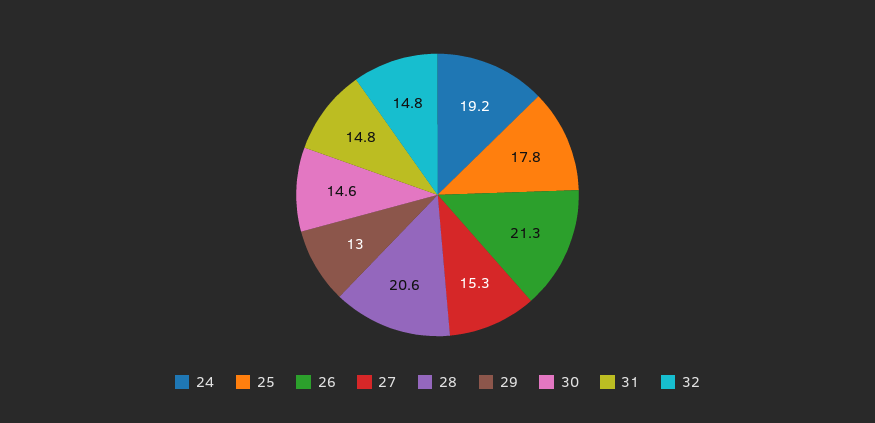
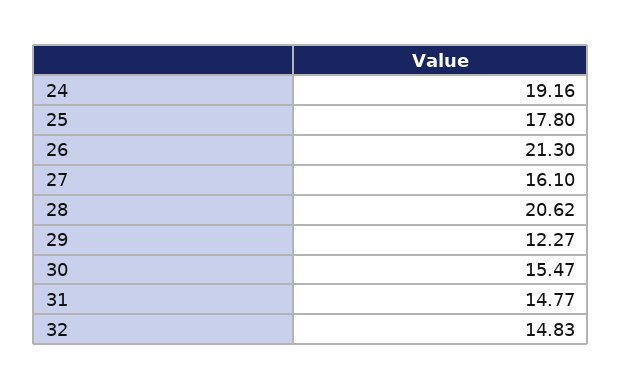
27: 15.3 -> 16.1
29: 13 -> 12.27
30: 14.6 -> 15.47

